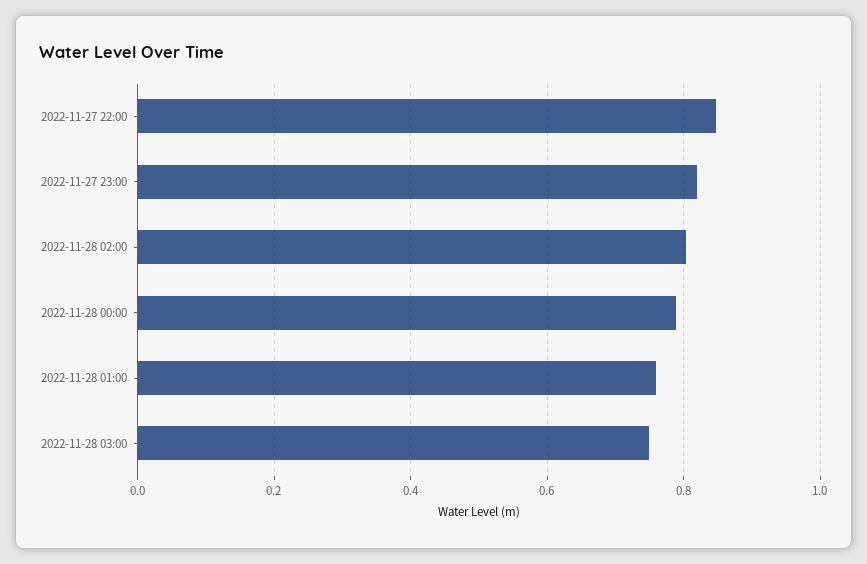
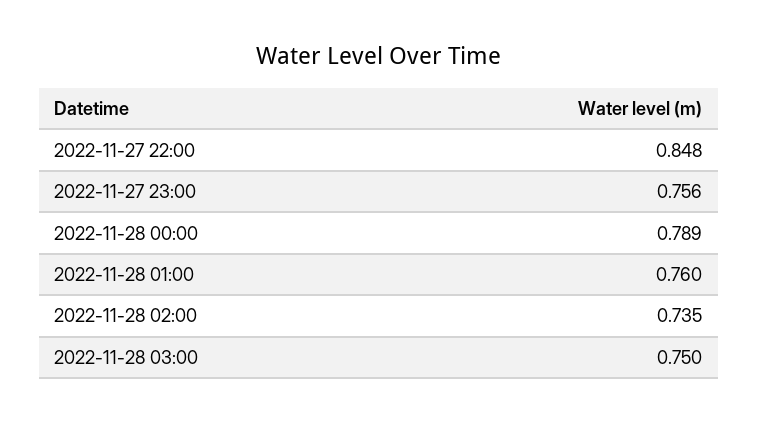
2022-11-27 23:00: 0.82 -> 0.756
2022-11-28 02:00: 0.8 -> 0.735

